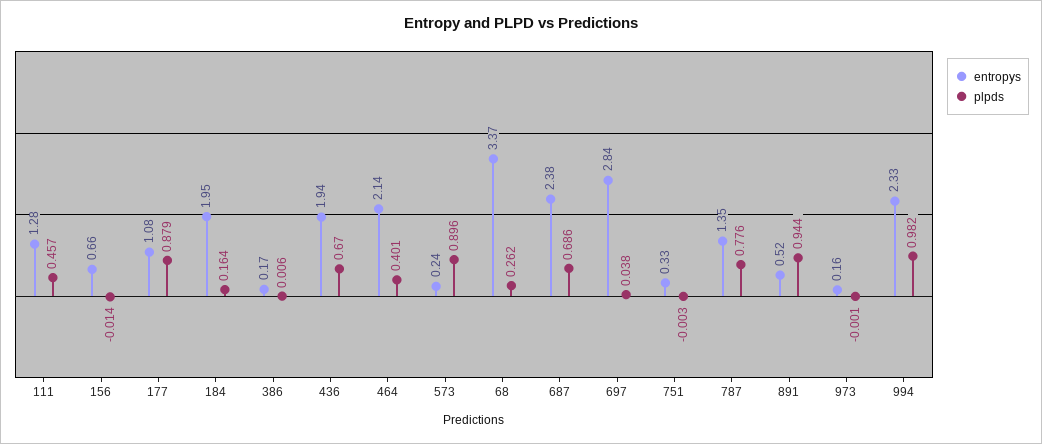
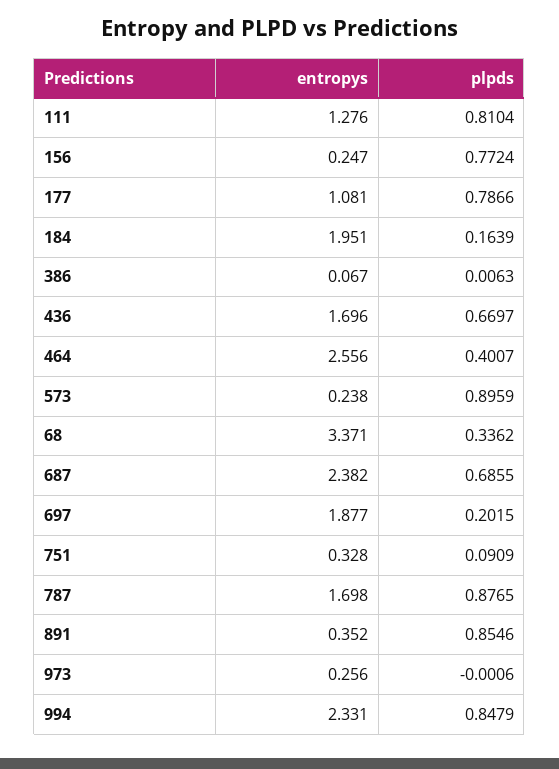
plpds, 111: 0.457 -> 0.8104
entropys, 156: 0.66 -> 0.247
plpds, 156: -0.014 -> 0.7724
plpds, 177: 0.879 -> 0.7866
entropys, 386: 0.17 -> 0.067
entropys, 436: 1.94 -> 1.696
entropys, 464: 2.14 -> 2.556
plpds, 68: 0.262 -> 0.3362
entropys, 697: 2.84 -> 1.877
plpds, 697: 0.038 -> 0.2015
plpds, 751: -0.003 -> 0.0909
entropys, 787: 1.35 -> 1.698
plpds, 787: 0.776 -> 0.8765
entropys, 891: 0.52 -> 0.352
plpds, 891: 0.944 -> 0.8546
entropys, 973: 0.16 -> 0.256
plpds, 994: 0.982 -> 0.8479

